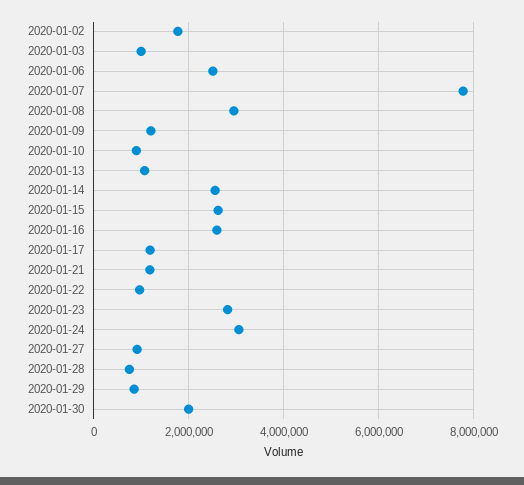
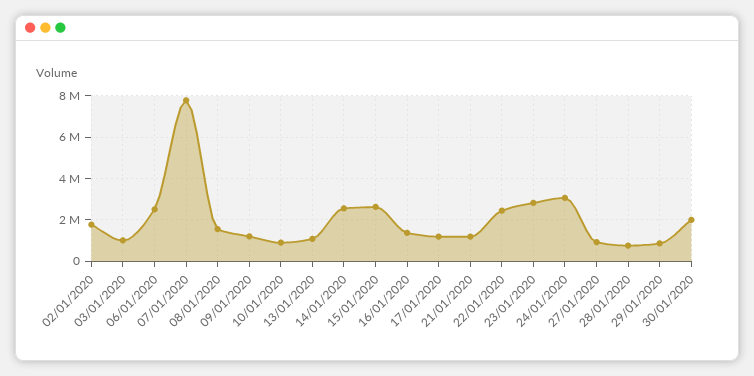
2020-01-08: 3000000 -> 1500000
2020-01-16: 2600000 -> 1500000
2020-01-22: 1000000 -> 2500000

